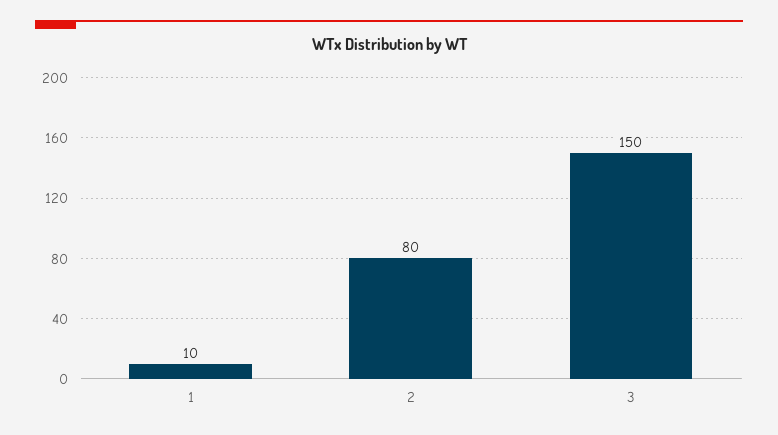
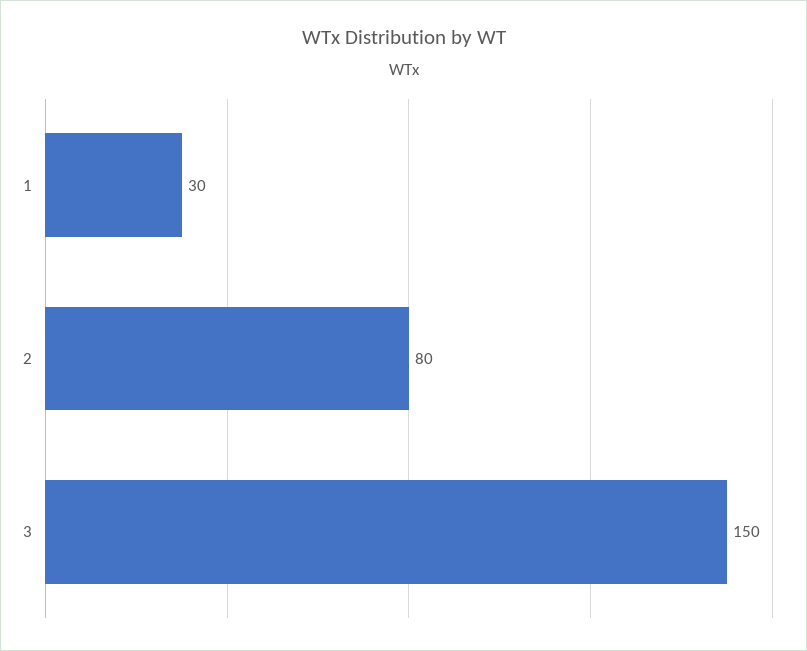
1: 10 -> 30

